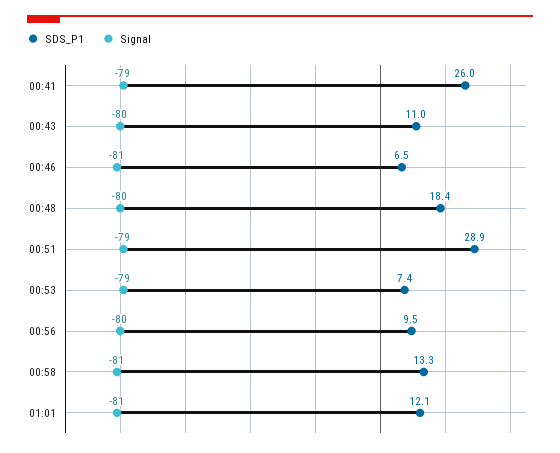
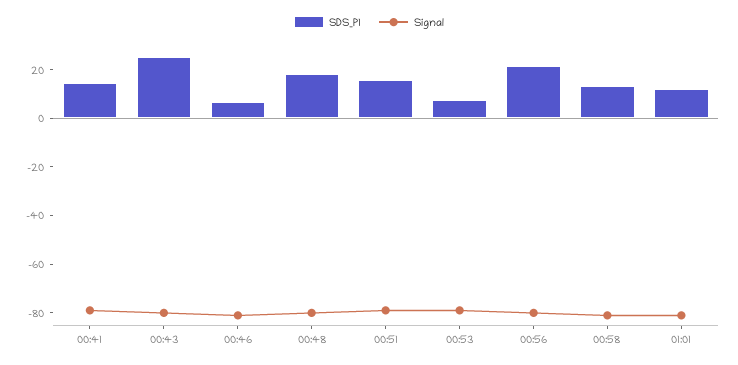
SDS_P1, 00:41: 26 -> 15
SDS_P1, 00:43: 11 -> 25
SDS_P1, 00:51: 28.9 -> 15
SDS_P1, 00:56: 9.5 -> 20

